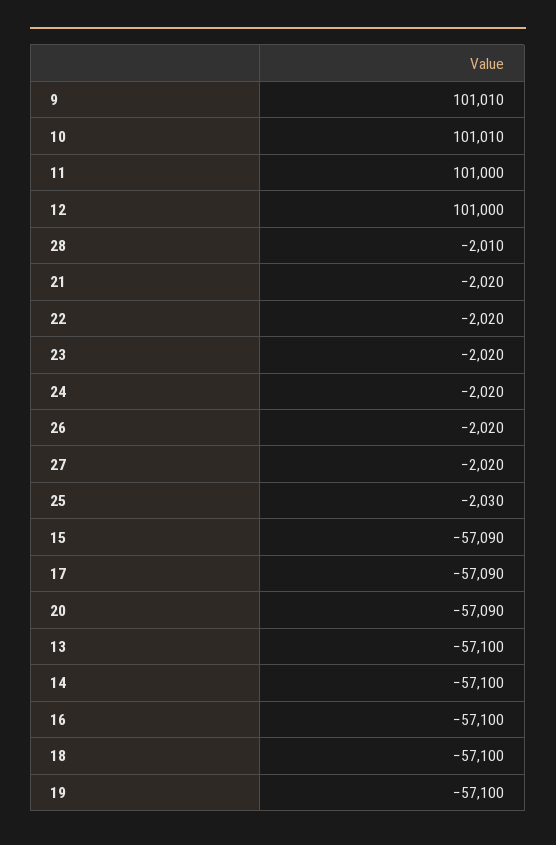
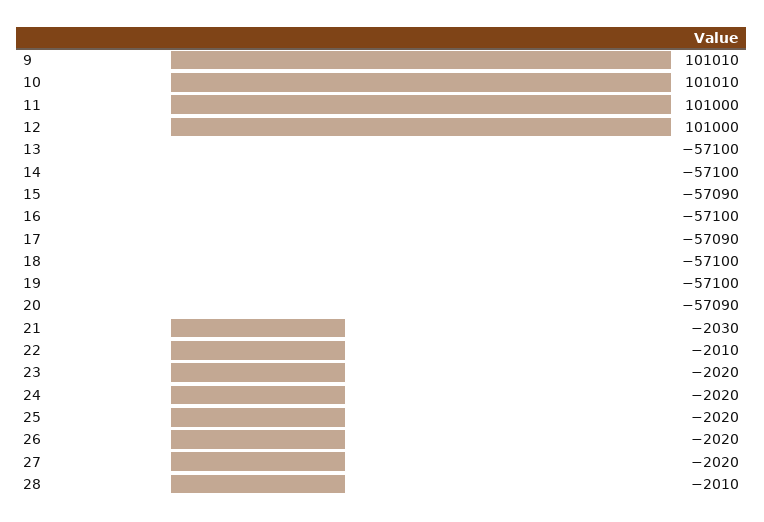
21: -2020 -> -2030
22: -2020 -> -2010
25: -2030 -> -2020

